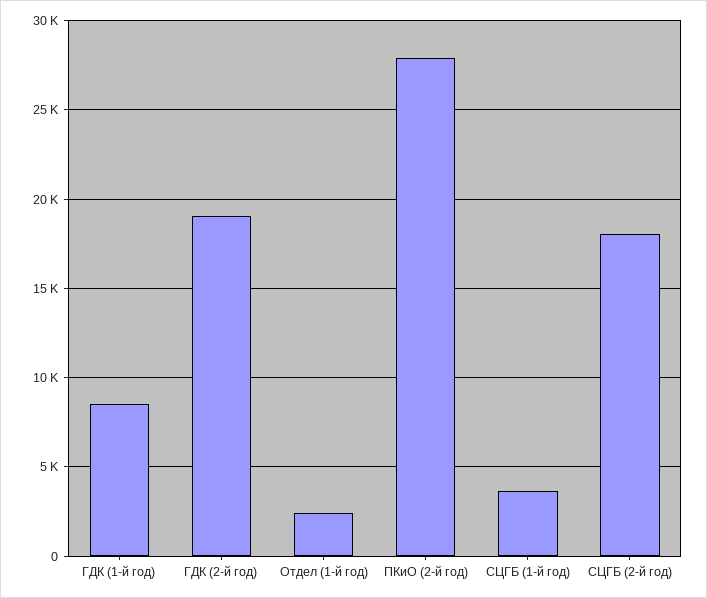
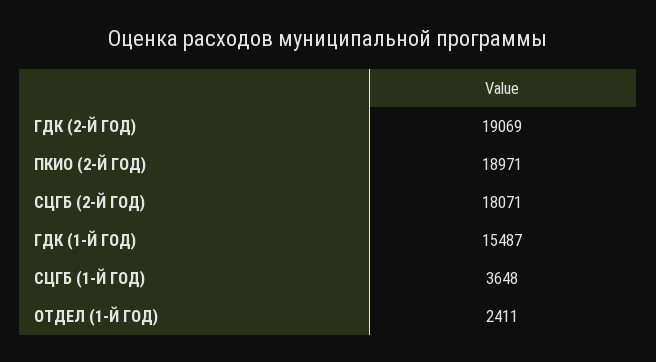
ГДК (1-й год): 8500 -> 15487
ПКиО (2-й год): 28000 -> 18971

